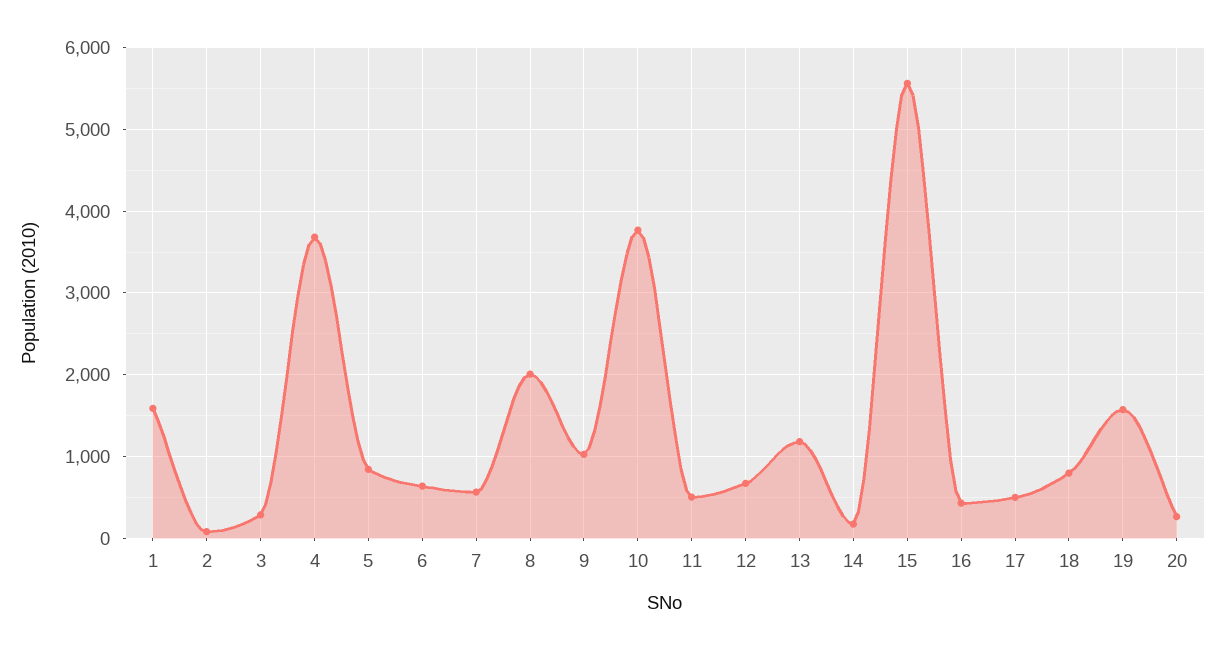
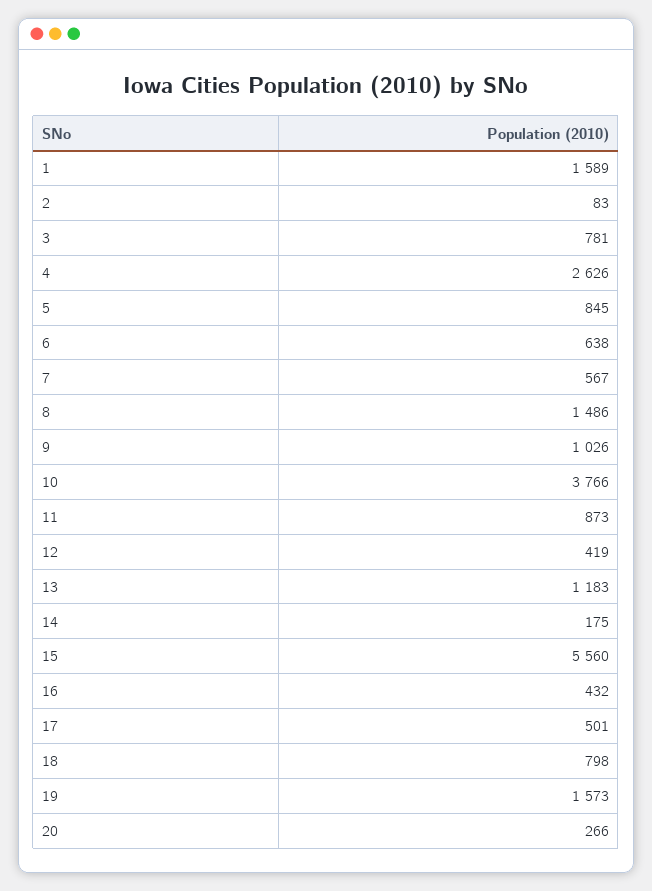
3: 300 -> 781
4: 3700 -> 2626
8: 2000 -> 1486
11: 500 -> 873
12: 700 -> 419

